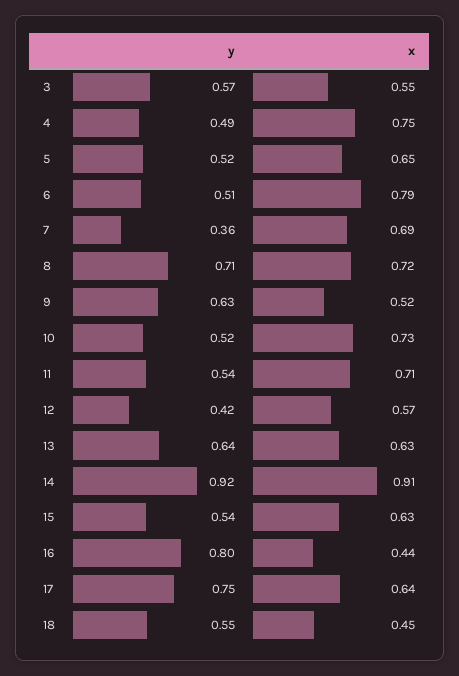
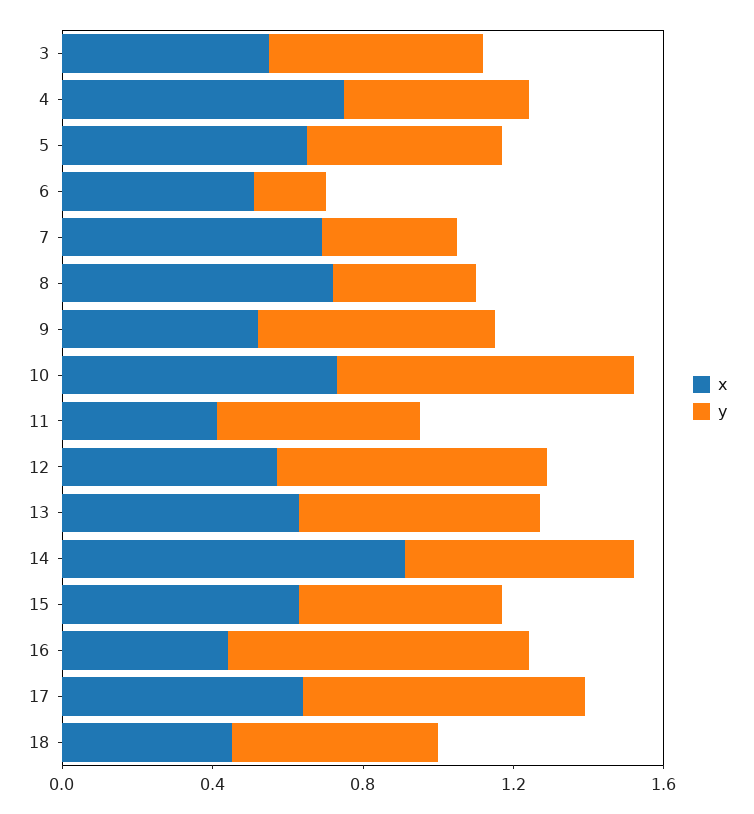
y, 6: 0.51 -> 0.2
x, 6: 0.79 -> 0.5
y, 8: 0.71 -> 0.4
y, 10: 0.52 -> 0.8
x, 11: 0.71 -> 0.4
y, 12: 0.42 -> 0.7
y, 14: 0.92 -> 0.6

